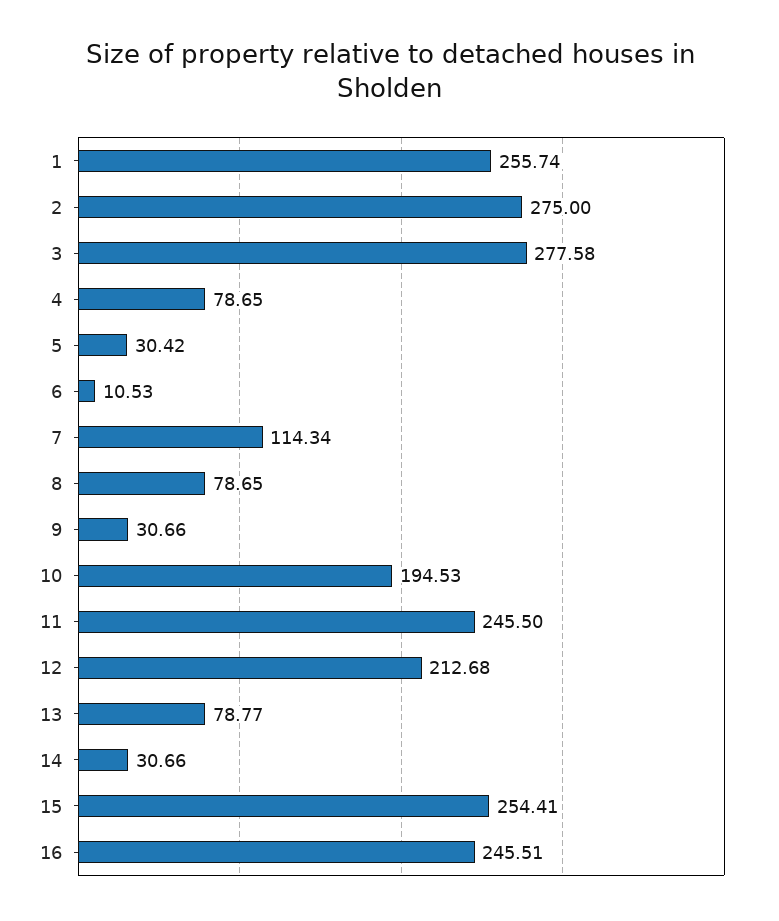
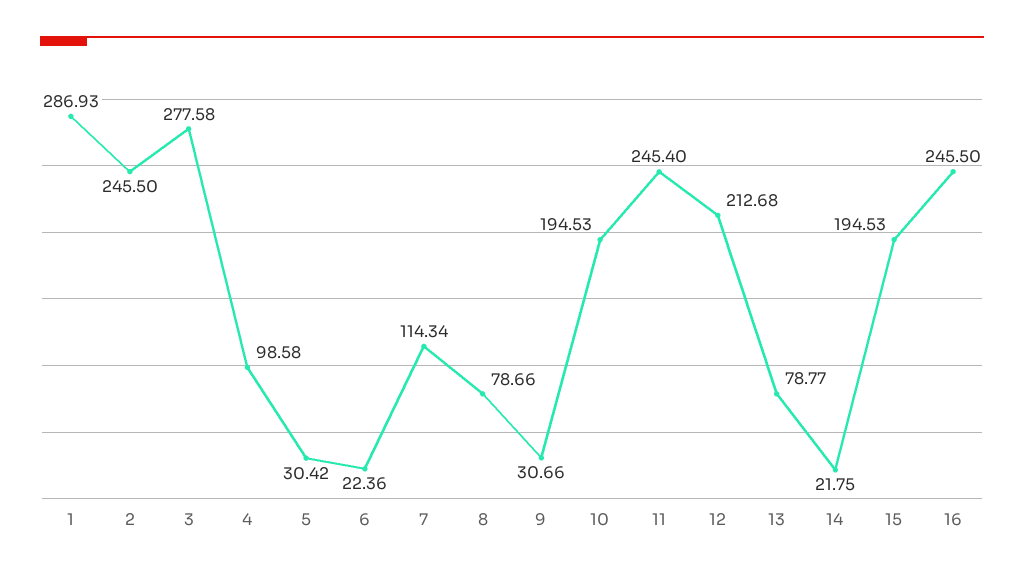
1: 255.74 -> 286.93
2: 275 -> 245.5
4: 78.65 -> 98.58
6: 10.53 -> 22.36
8: 78.65 -> 78.66
11: 245.5 -> 245.4
14: 30.66 -> 21.75
15: 254.41 -> 194.53
16: 245.51 -> 245.5

